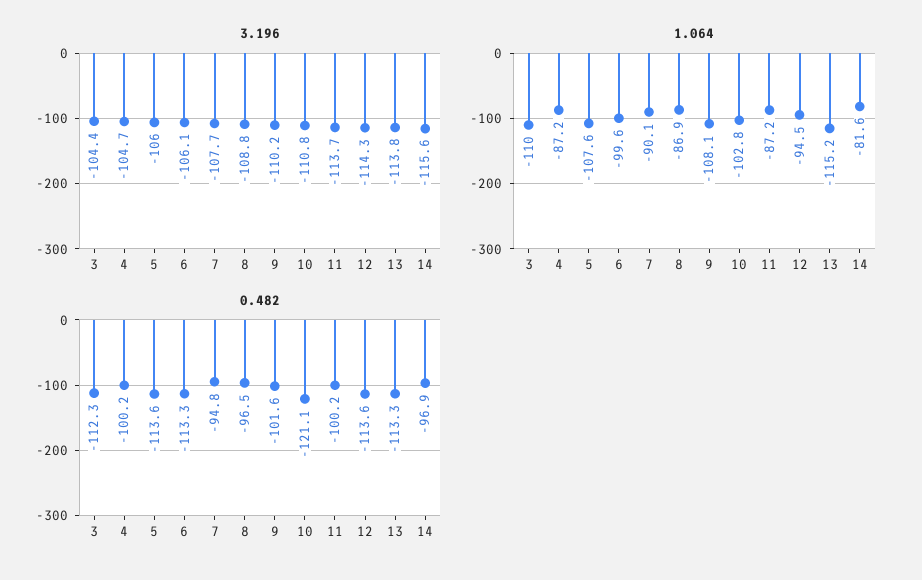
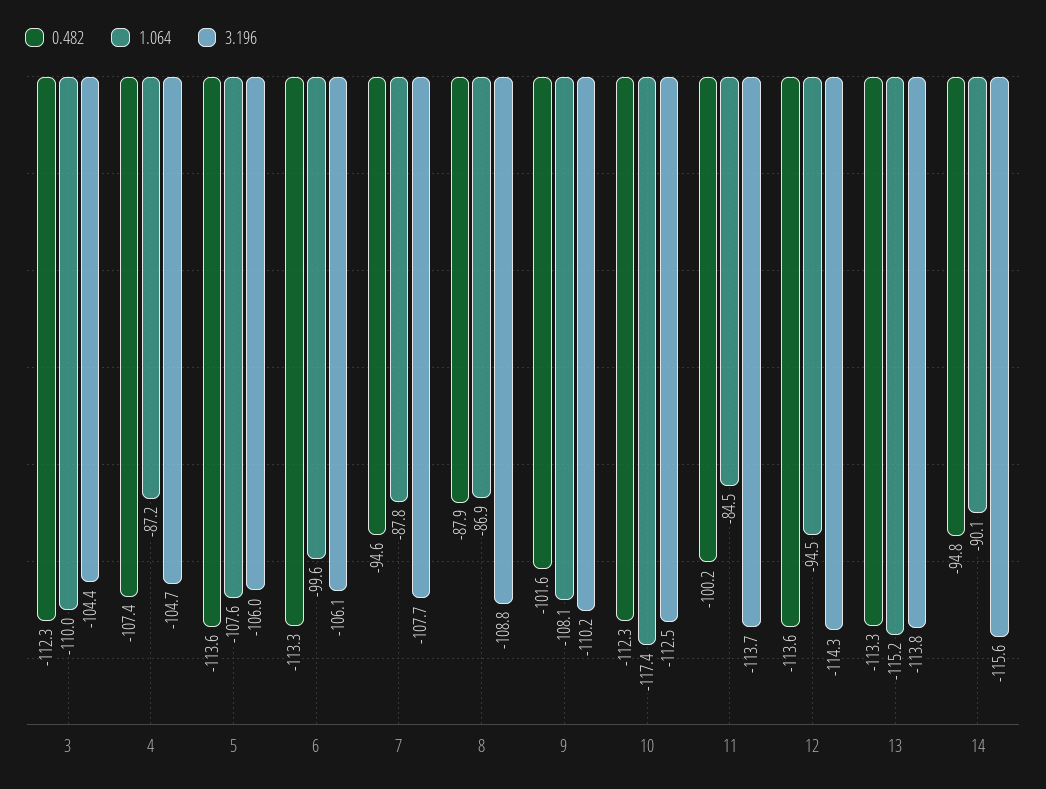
3.196, 10: -110.8 -> -112.5
1.064, 7: -90.1 -> -87.8
1.064, 10: -102.8 -> -117.4
1.064, 11: -87.2 -> -84.5
1.064, 14: -81.6 -> -90.1
0.482, 4: -100.2 -> -107.4
0.482, 7: -94.8 -> -94.6
0.482, 8: -96.5 -> -87.9
0.482, 10: -121.1 -> -112.3
0.482, 14: -96.9 -> -94.8

